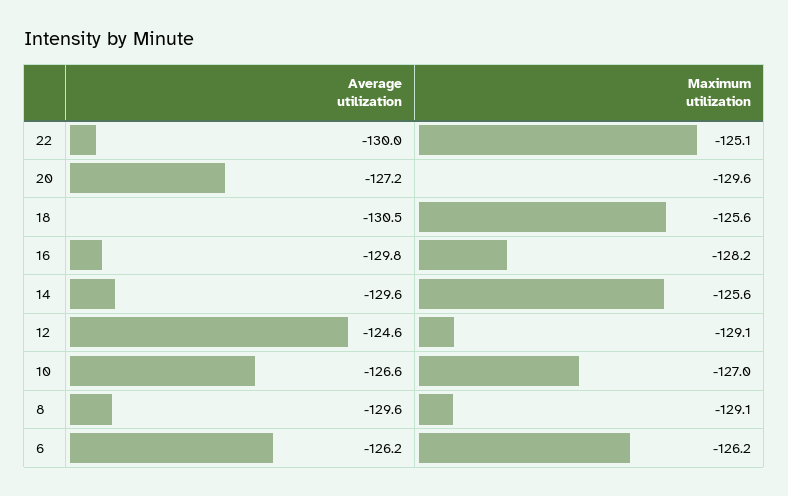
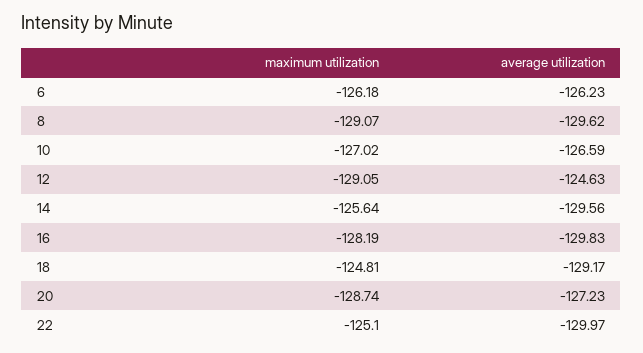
Maximum utilization, 20: -129.6 -> -128.74
Average utilization, 18: -130.5 -> -129.17
Maximum utilization, 18: -125.6 -> -124.81

